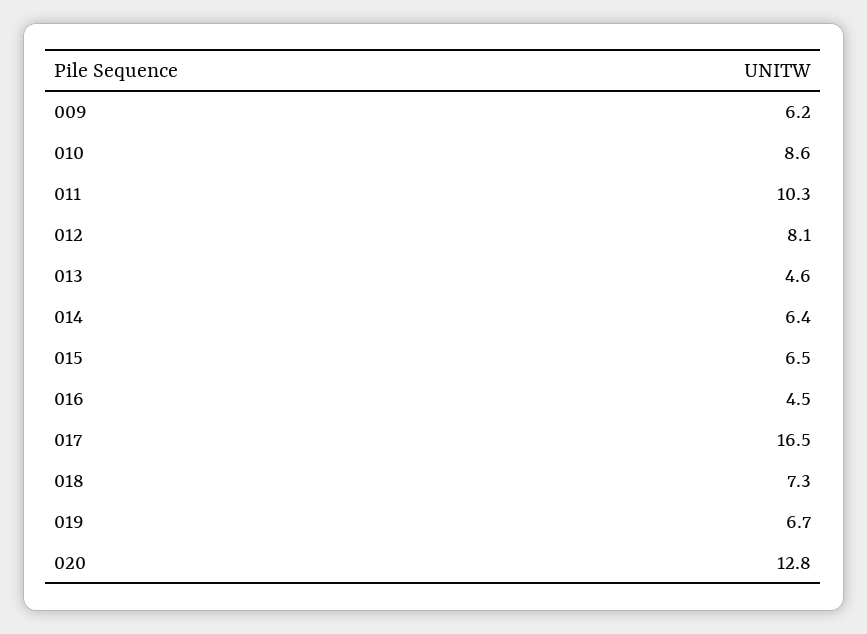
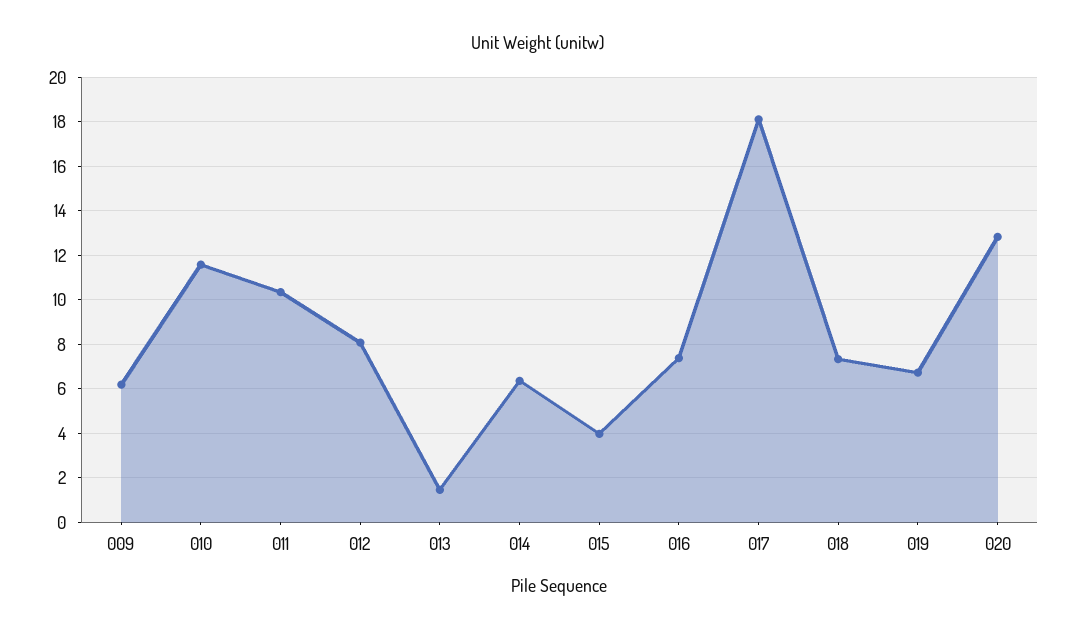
010: 8.6 -> 11.5
013: 4.6 -> 1.5
015: 6.5 -> 4
016: 4.5 -> 7.5
017: 16.5 -> 18

